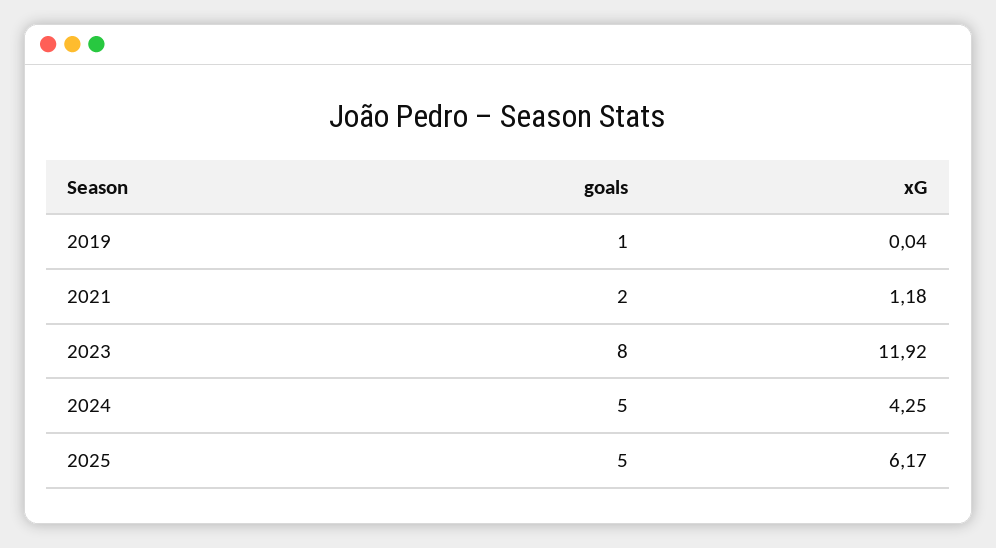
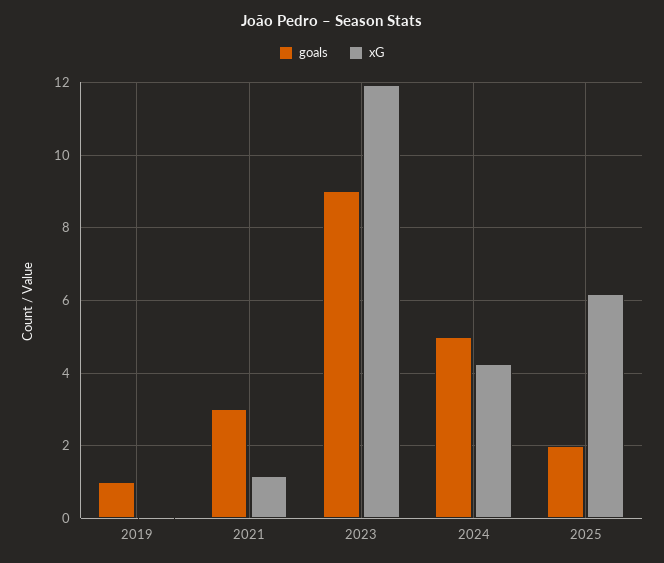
goals, 2021: 2 -> 3
goals, 2023: 8 -> 9
goals, 2025: 5 -> 2

